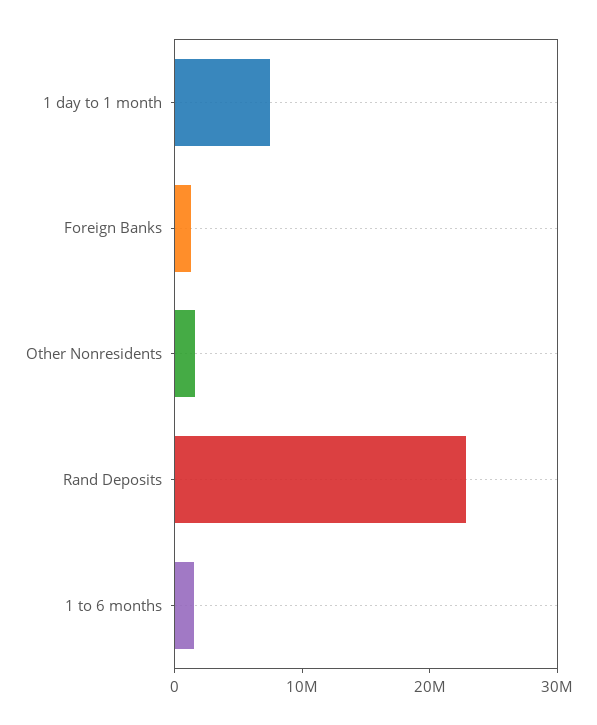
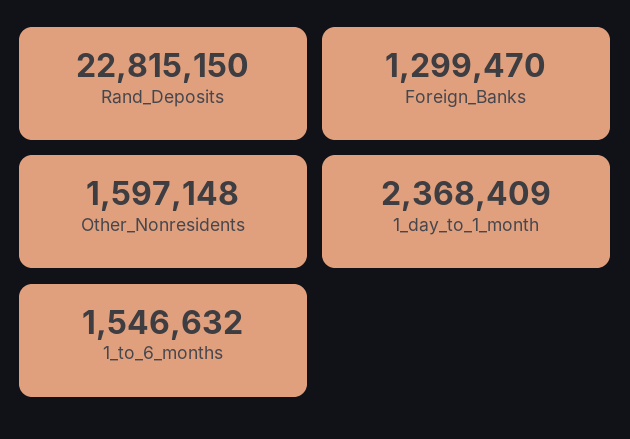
1 day to 1 month: 8000000 -> 2368409

